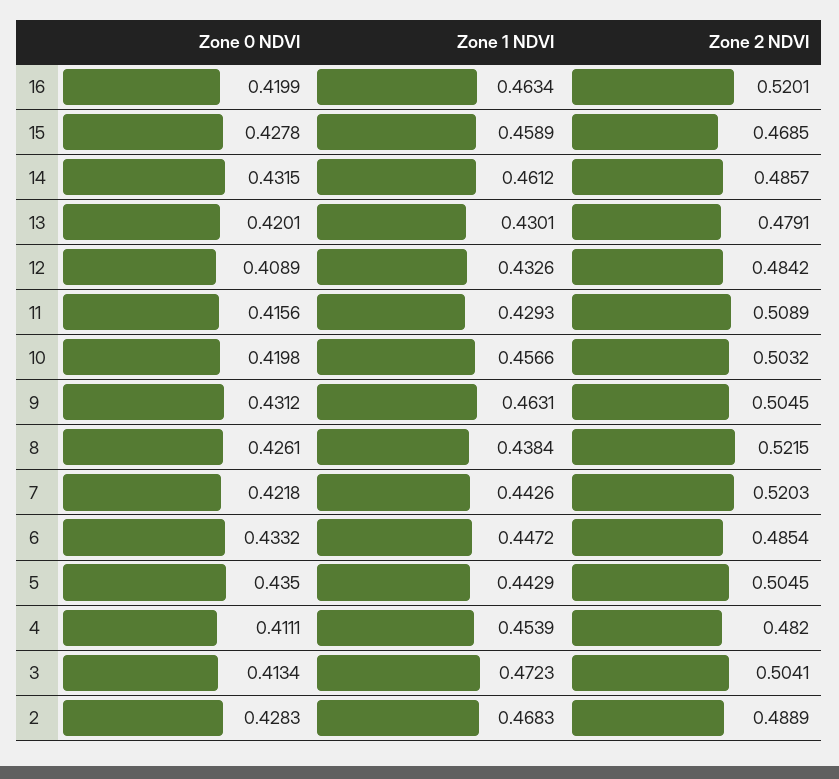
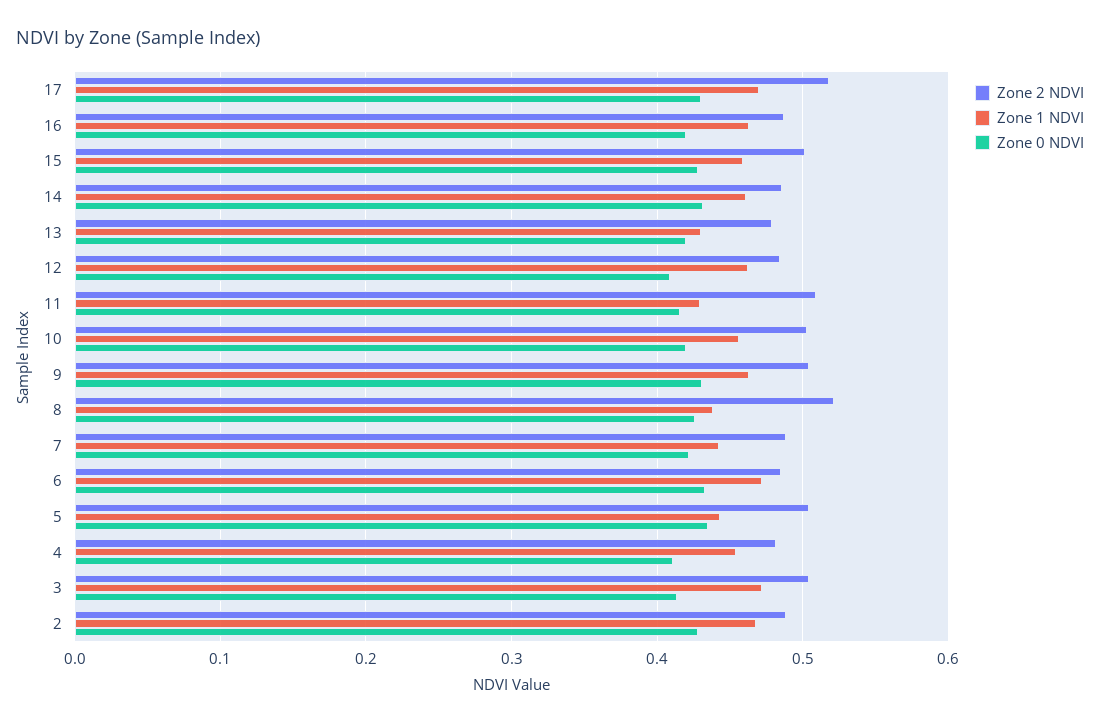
Zone 2 NDVI, 16: 0.5201 -> 0.49
Zone 2 NDVI, 15: 0.4685 -> 0.5
Zone 1 NDVI, 12: 0.4326 -> 0.46
Zone 2 NDVI, 7: 0.5203 -> 0.49
Zone 1 NDVI, 6: 0.4472 -> 0.47
Zone 2 NDVI, 17: none -> 0.52
Zone 1 NDVI, 17: none -> 0.47
Zone 0 NDVI, 17: none -> 0.43

